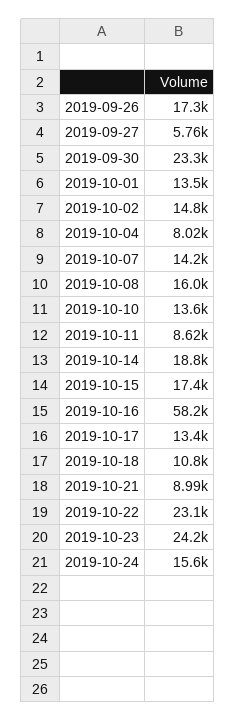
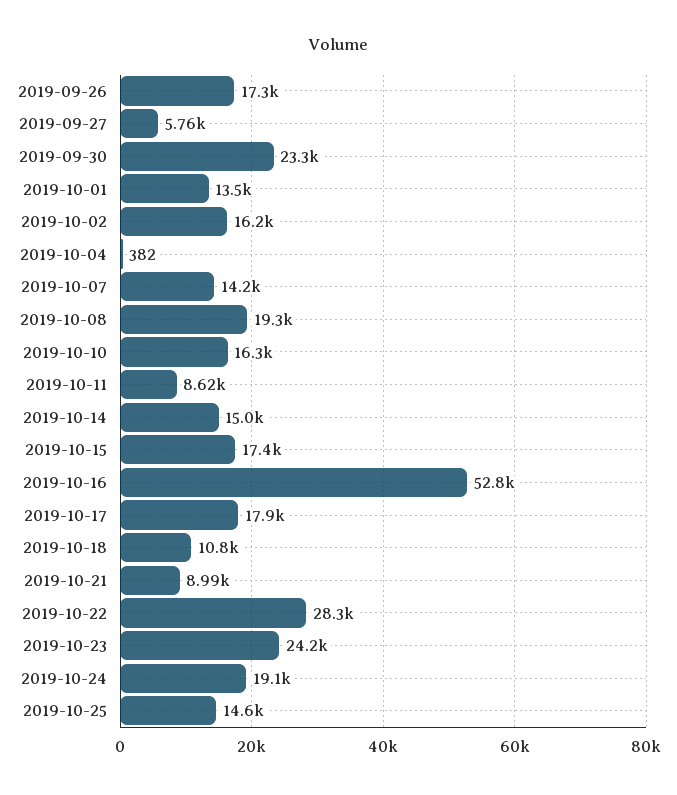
2019-10-02: 14800 -> 16200
2019-10-04: 8020 -> 382
2019-10-08: 16000 -> 19300
2019-10-10: 13600 -> 16300
2019-10-14: 18800 -> 15000
2019-10-16: 58200 -> 52800
2019-10-17: 13400 -> 17900
2019-10-22: 23100 -> 28300
2019-10-24: 15600 -> 19100
2019-10-25: none -> 14600

